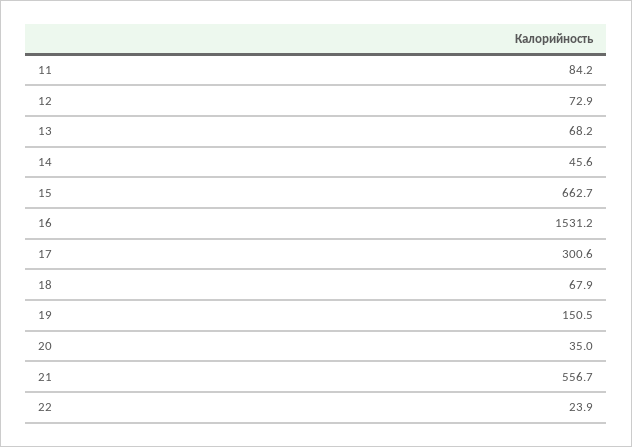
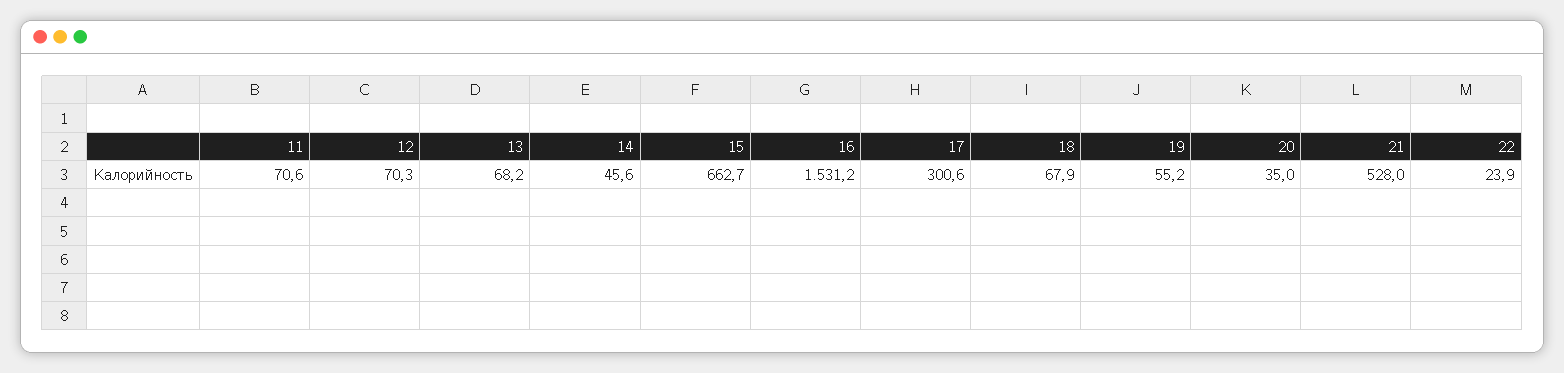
11: 84.2 -> 70.6
12: 72.9 -> 70.3
19: 150.5 -> 55.2
21: 556.7 -> 528

